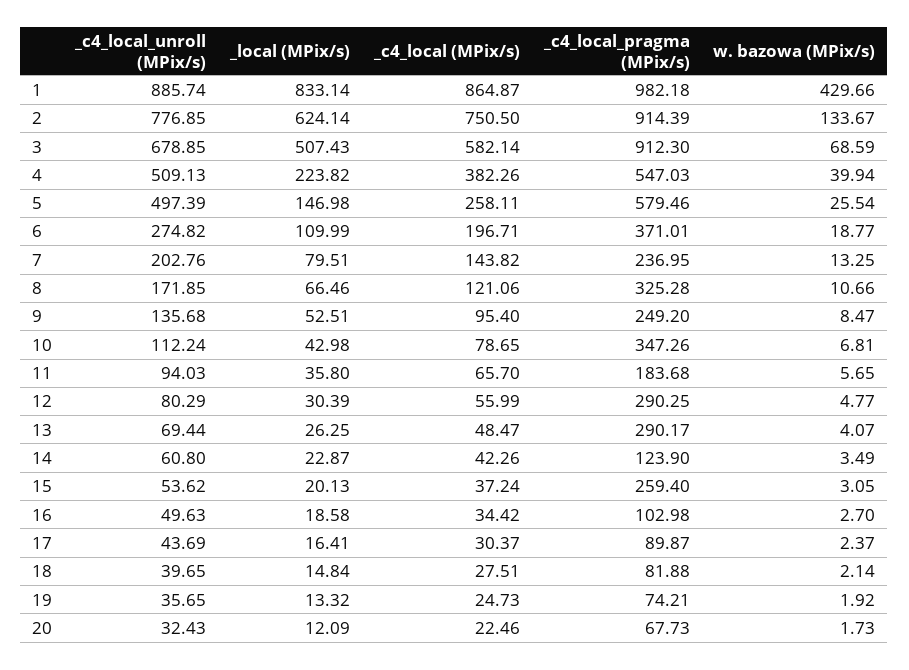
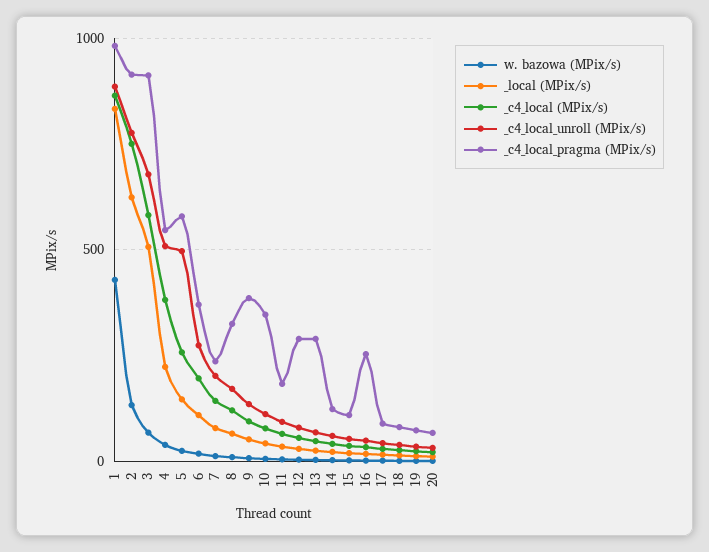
_c4_local_pragma (MPix/s), 9: 249.2 -> 400
_c4_local_pragma (MPix/s), 15: 259.4 -> 100
_c4_local_pragma (MPix/s), 16: 102.98 -> 250

